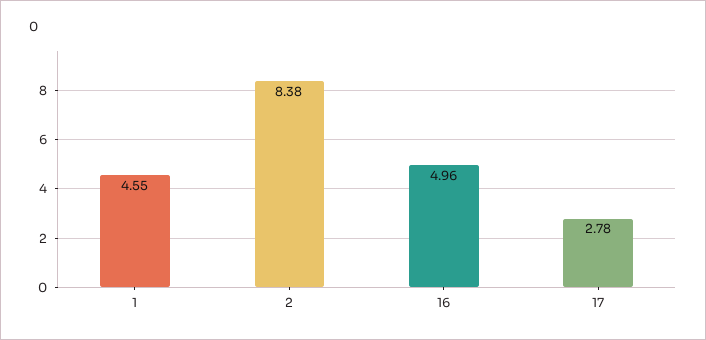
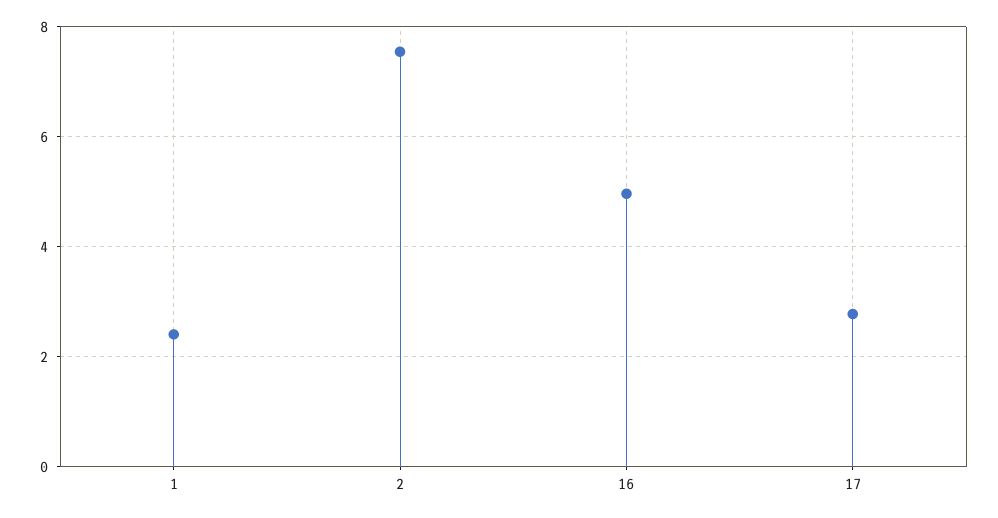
1: 4.55 -> 2.4
2: 8.38 -> 7.6

